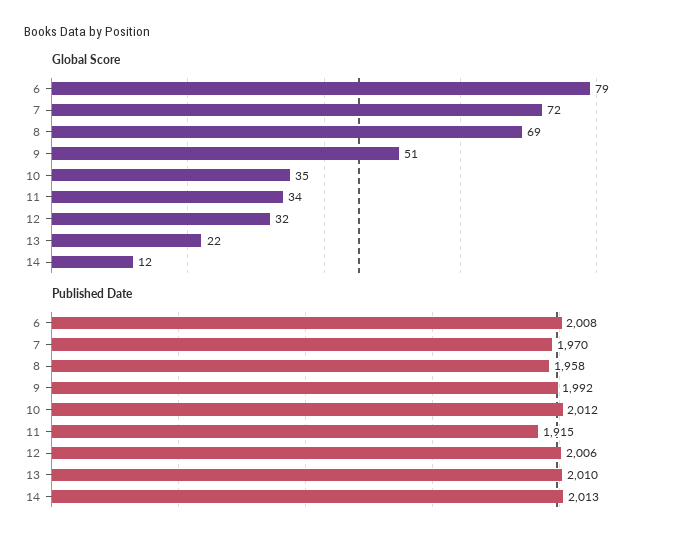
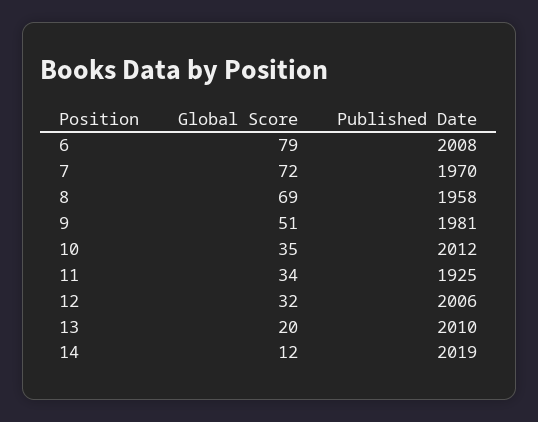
Global Score, 13: 22 -> 20
Published Date, 9: 1992 -> 1981
Published Date, 11: 1915 -> 1925
Published Date, 14: 2013 -> 2019

